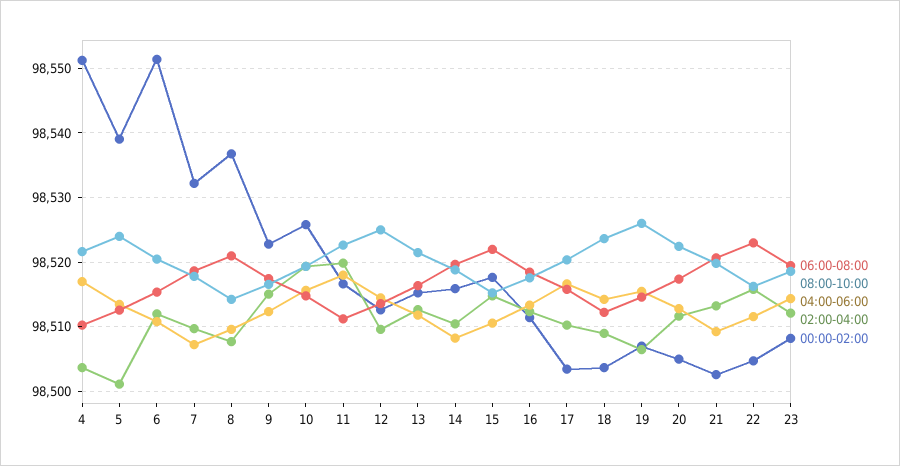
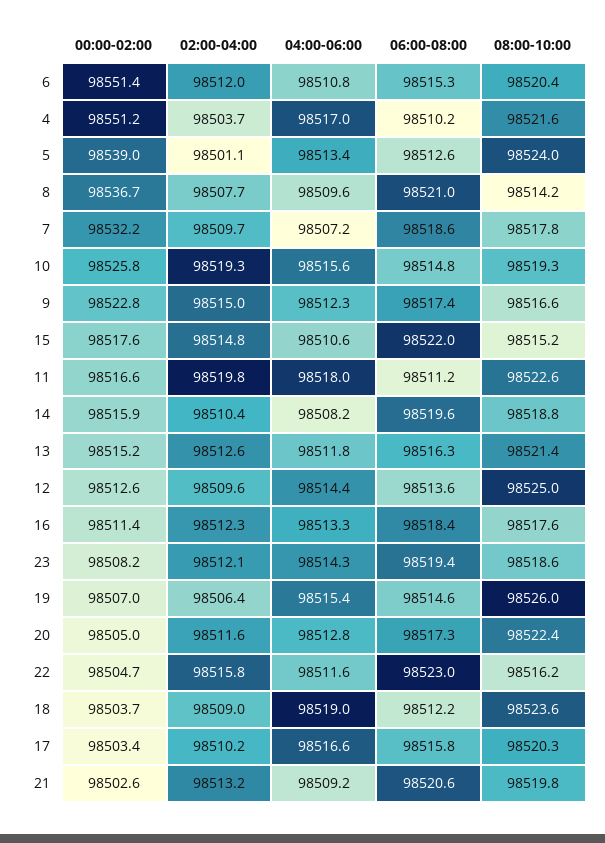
04:00-06:00, 18: 98514 -> 98519

